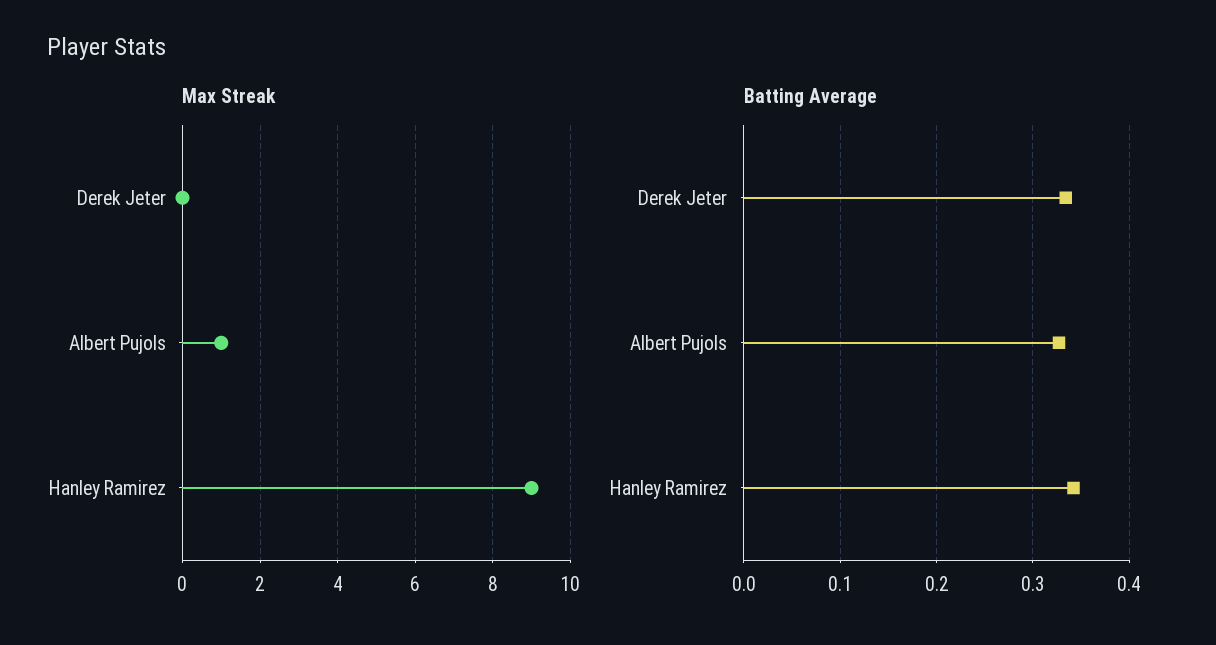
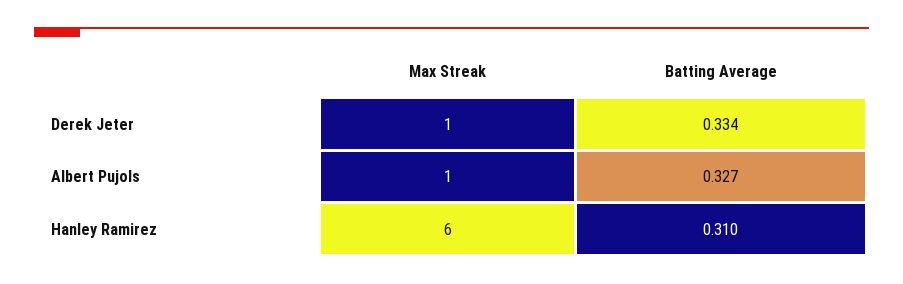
Max Streak, Derek Jeter: 0 -> 1
Max Streak, Hanley Ramirez: 9 -> 6
Batting Average, Hanley Ramirez: 0.34 -> 0.31

